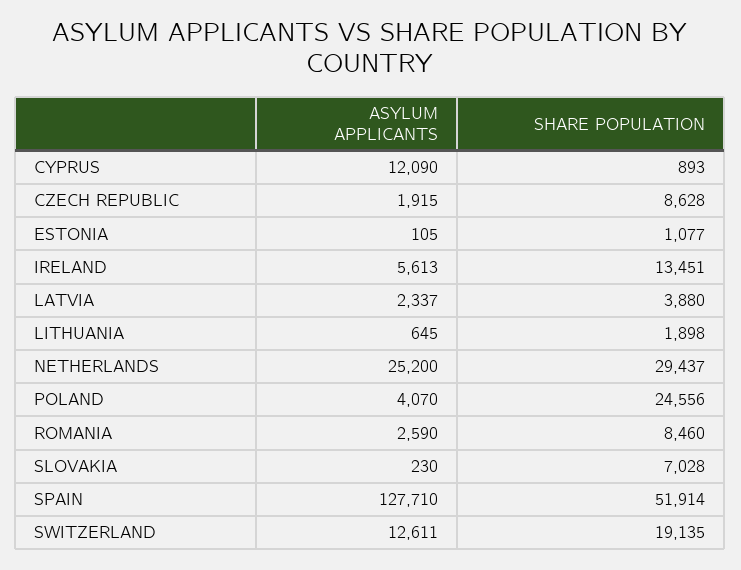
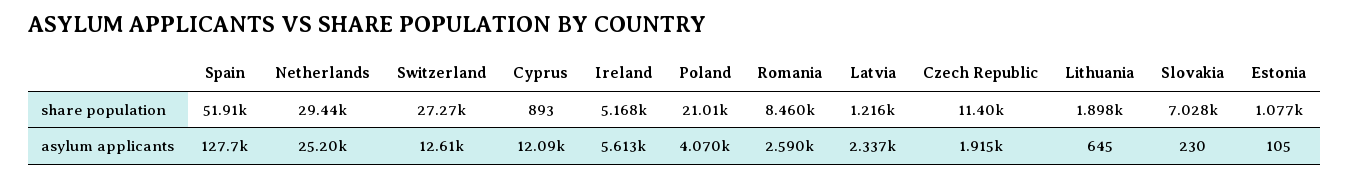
SHARE POPULATION, CZECH REPUBLIC: 8628 -> 11400
SHARE POPULATION, IRELAND: 13451 -> 5168
SHARE POPULATION, LATVIA: 3880 -> 1216
SHARE POPULATION, POLAND: 24556 -> 21010
SHARE POPULATION, SWITZERLAND: 19135 -> 27270

